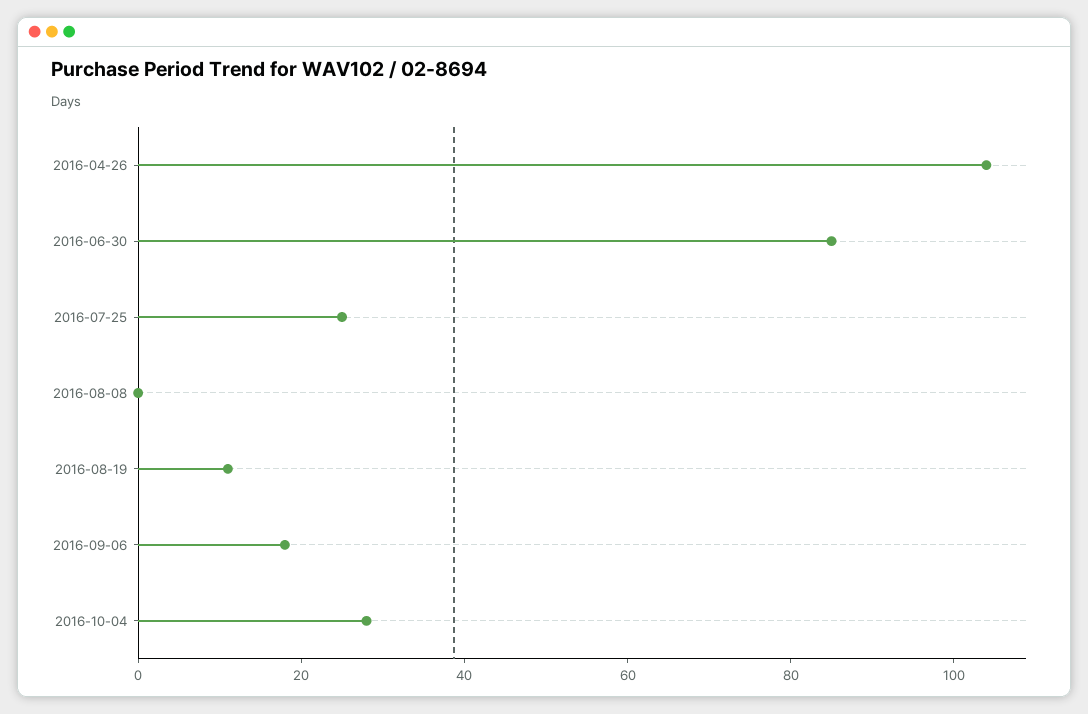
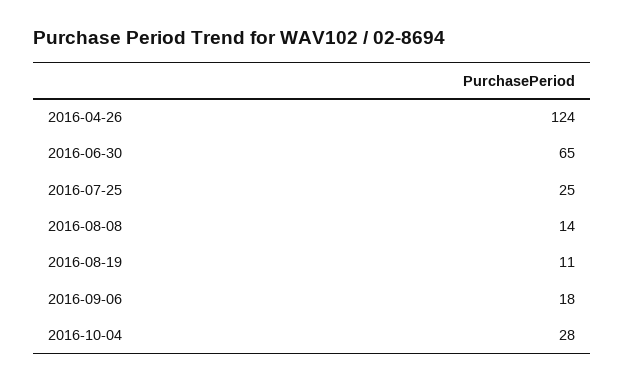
2016-04-26: 105 -> 124
2016-06-30: 85 -> 65
2016-08-08: 0 -> 14

